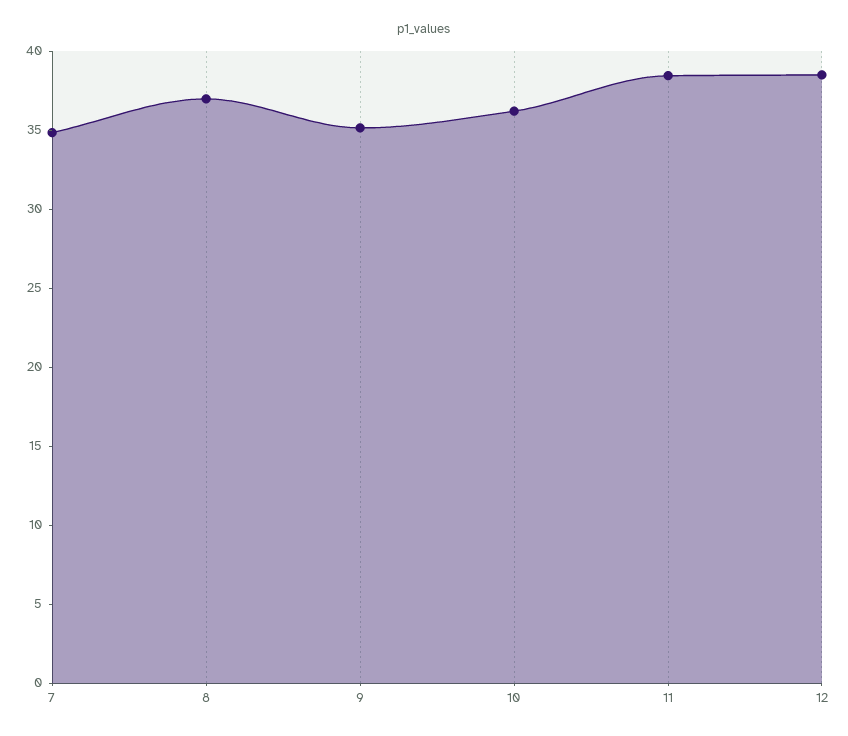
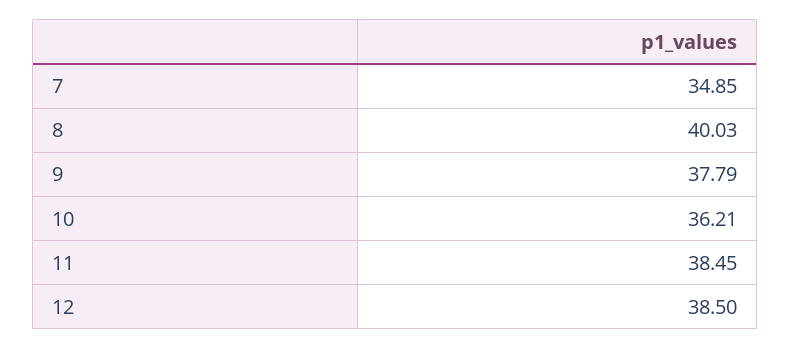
8: 37 -> 40.03
9: 35 -> 37.79

